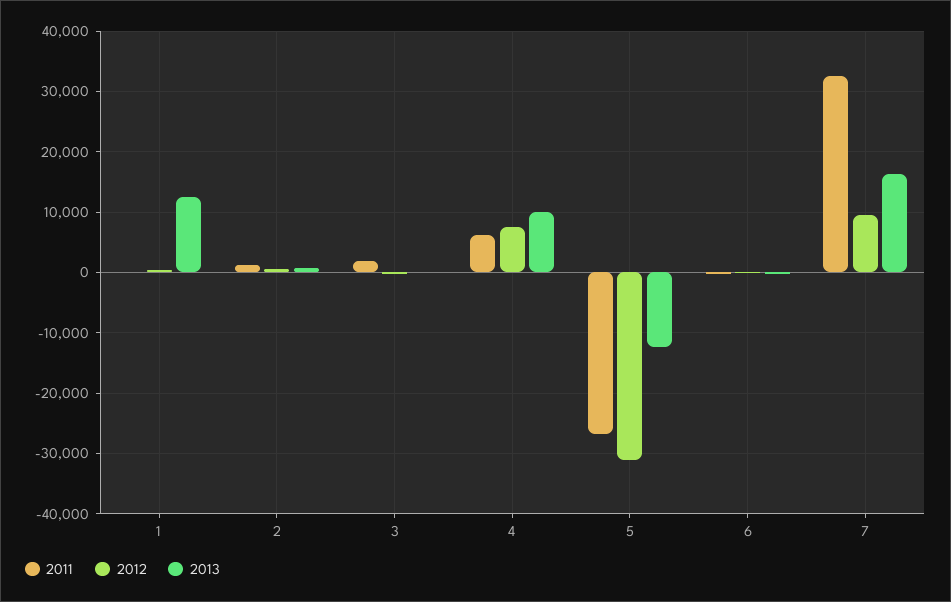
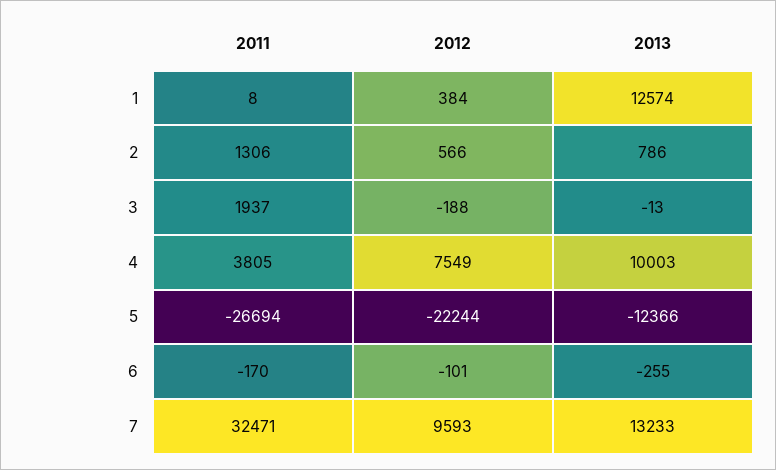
2011, 4: 6000 -> 3805
2012, 5: -31000 -> -22244
2013, 7: 16000 -> 13233

